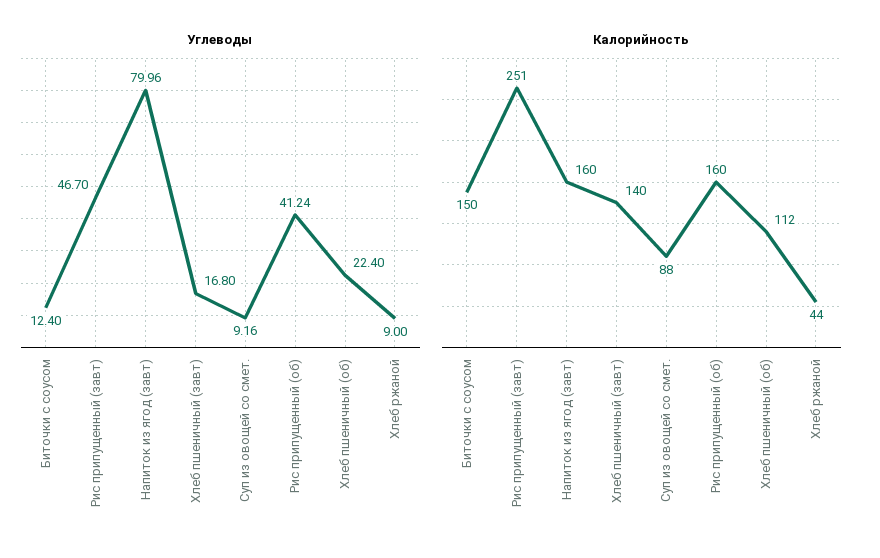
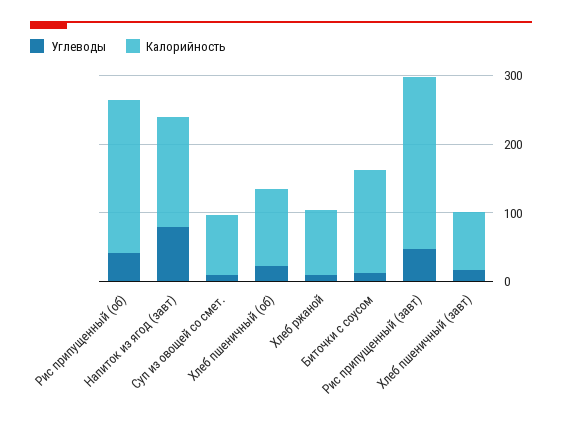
Калорийность, Хлеб пшеничный (завт): 140 -> 80
Калорийность, Рис припущенный (об): 160 -> 220
Калорийность, Хлеб ржаной: 44 -> 100

